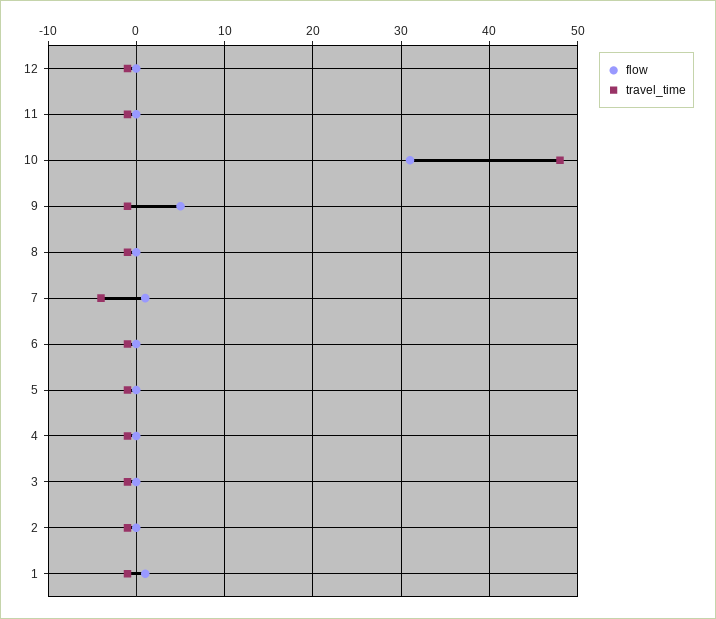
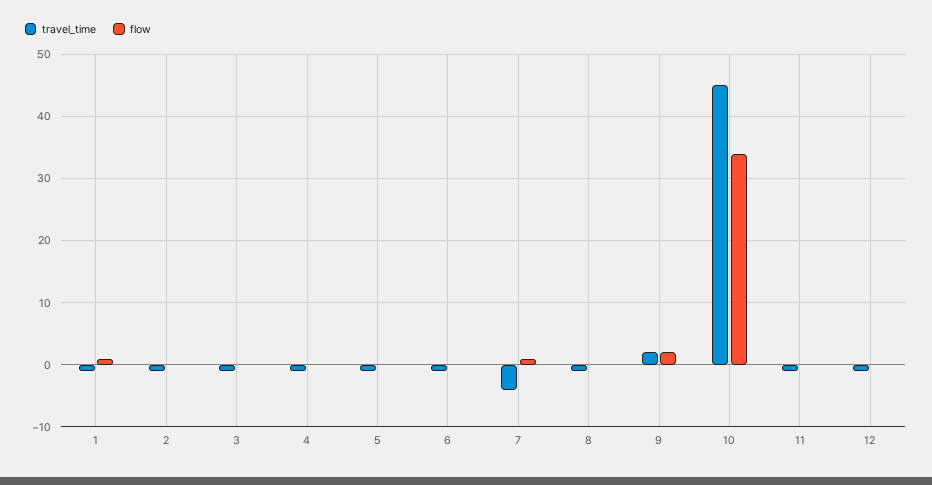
flow, 10: 31 -> 34
travel_time, 10: 48 -> 45
flow, 9: 5 -> 2
travel_time, 9: -1 -> 2

